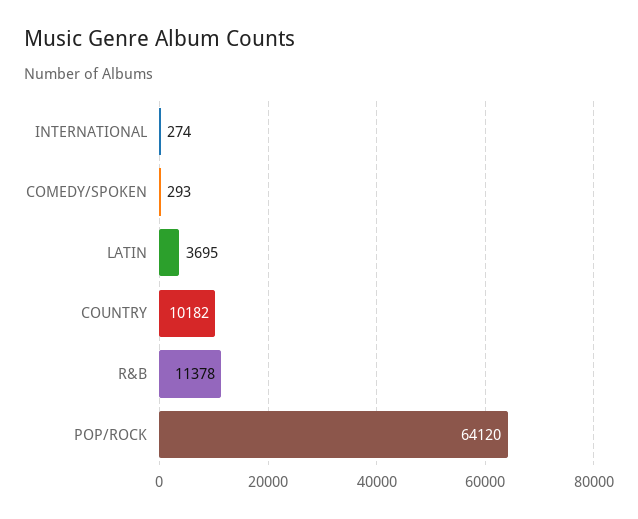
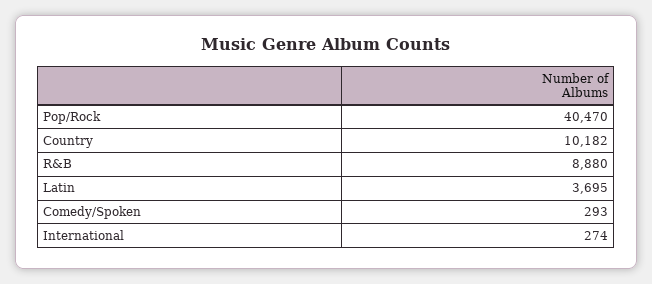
R&B: 11378 -> 8880
POP/ROCK: 64120 -> 40470

